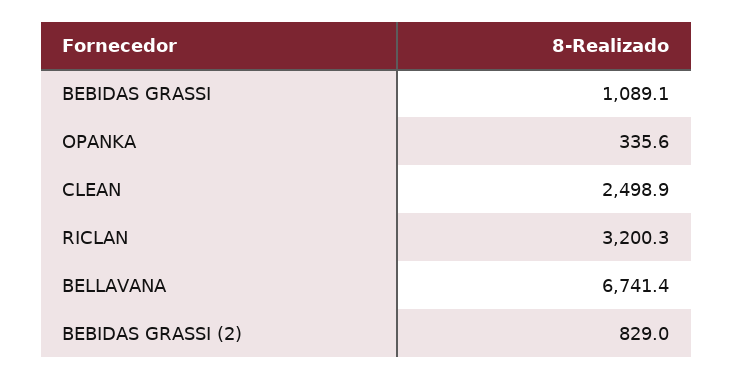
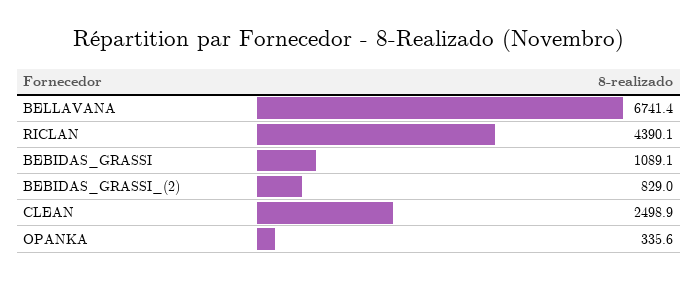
RICLAN: 3200.3 -> 4390.1

